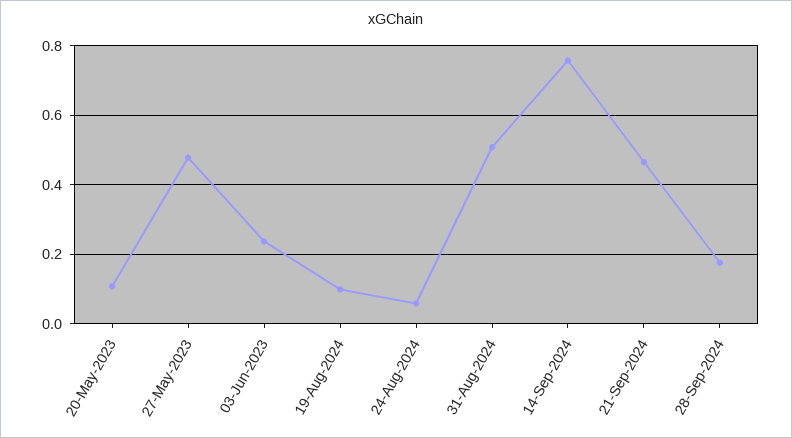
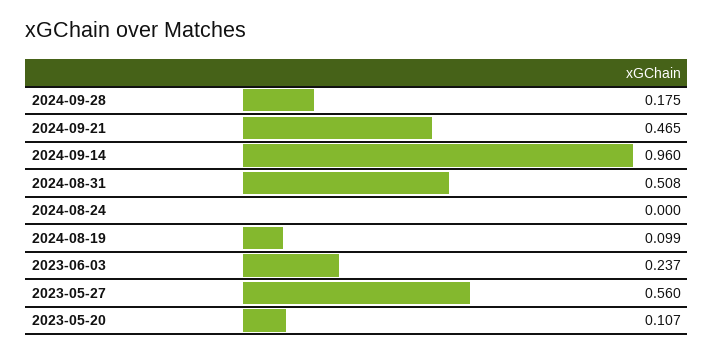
27-May-2023: 0.48 -> 0.56
24-Aug-2024: 0.06 -> 0
14-Sep-2024: 0.76 -> 0.96

